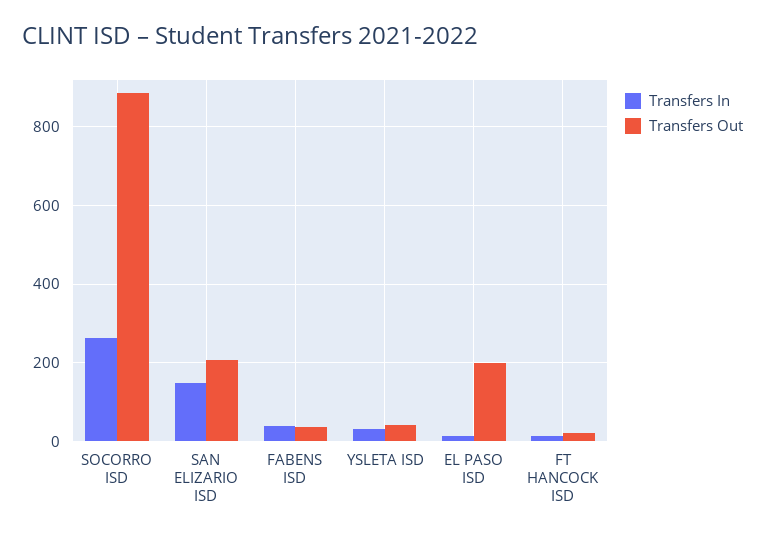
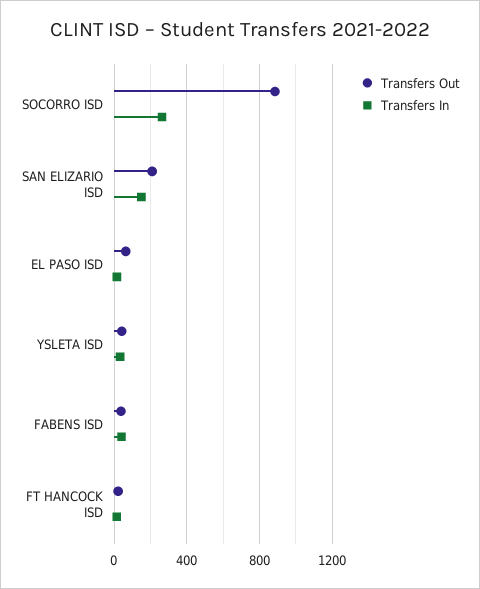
Transfers Out, EL PASO ISD: 200 -> 50

